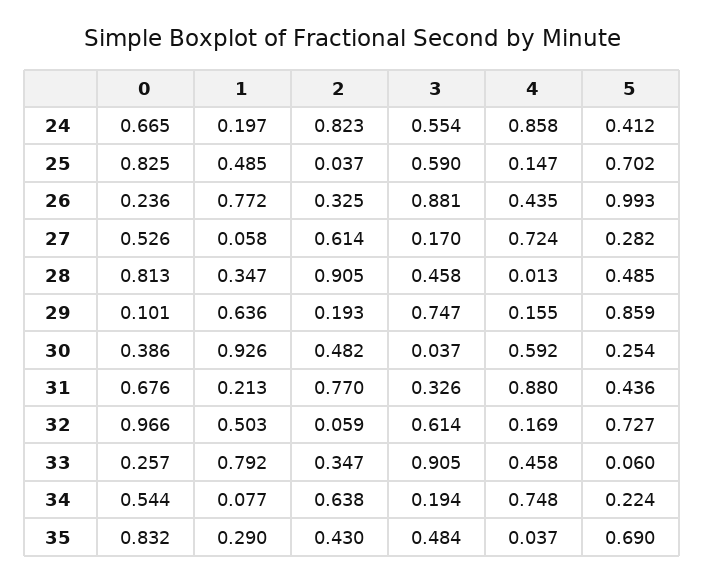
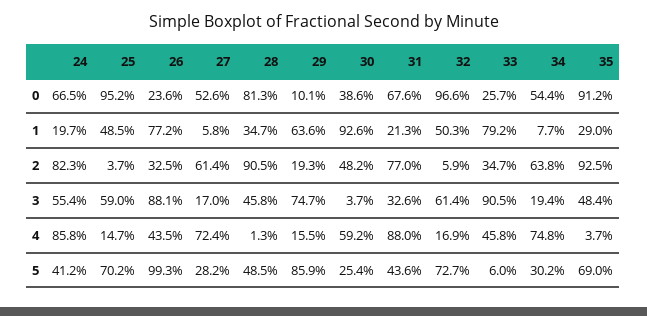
0, 25: 0.825 -> 0.952
5, 34: 0.224 -> 0.302
0, 35: 0.832 -> 0.912
2, 35: 0.43 -> 0.925

